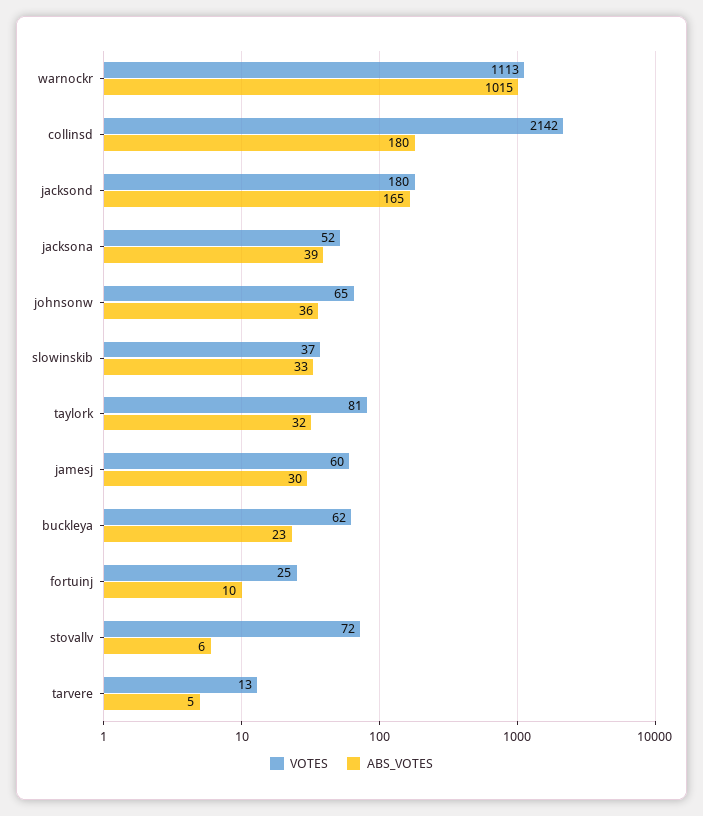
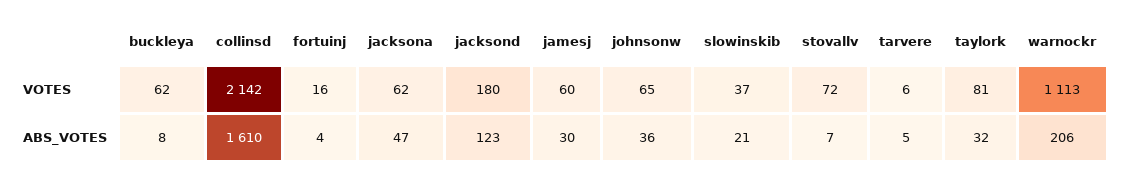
ABS_VOTES, warnockr: 1015 -> 206
ABS_VOTES, collinsd: 180 -> 1610
ABS_VOTES, jacksond: 165 -> 123
VOTES, jacksona: 52 -> 62
ABS_VOTES, jacksona: 39 -> 47
ABS_VOTES, slowinskib: 33 -> 21
ABS_VOTES, buckleya: 23 -> 8
VOTES, fortuinj: 25 -> 16
ABS_VOTES, fortuinj: 10 -> 4
ABS_VOTES, stovallv: 6 -> 7
VOTES, tarvere: 13 -> 6

